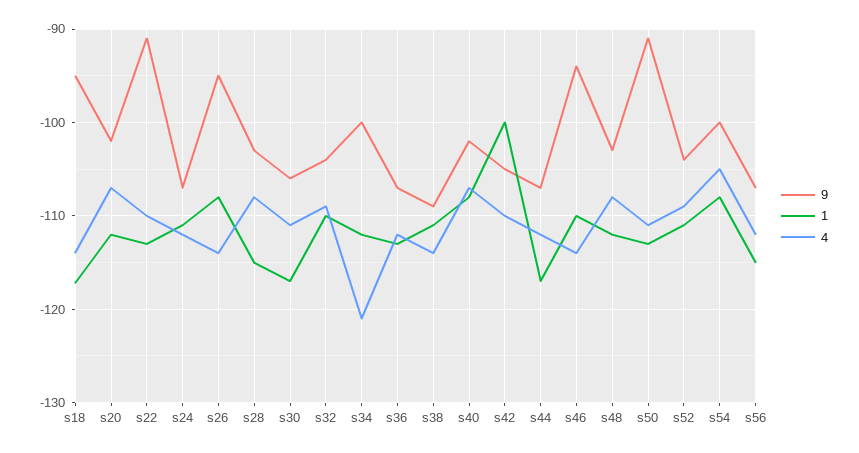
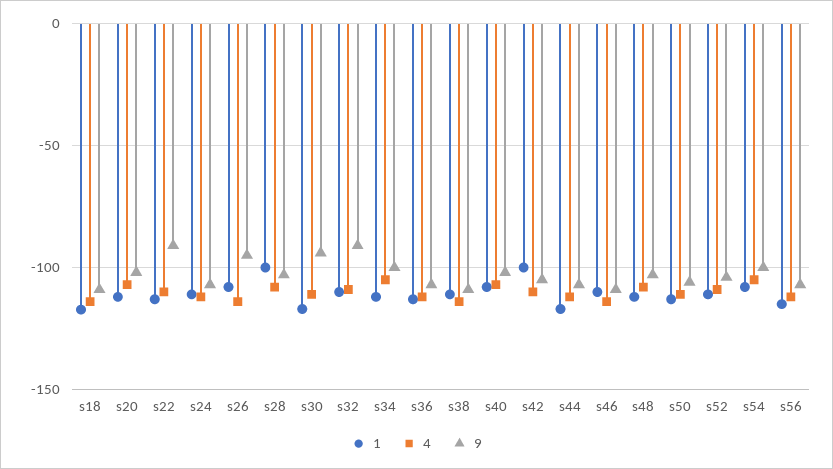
9, s18: -95 -> -110
1, s28: -115 -> -100
9, s30: -106 -> -95
9, s32: -104 -> -90
4, s34: -121 -> -105
9, s46: -94 -> -110
9, s50: -91 -> -105

